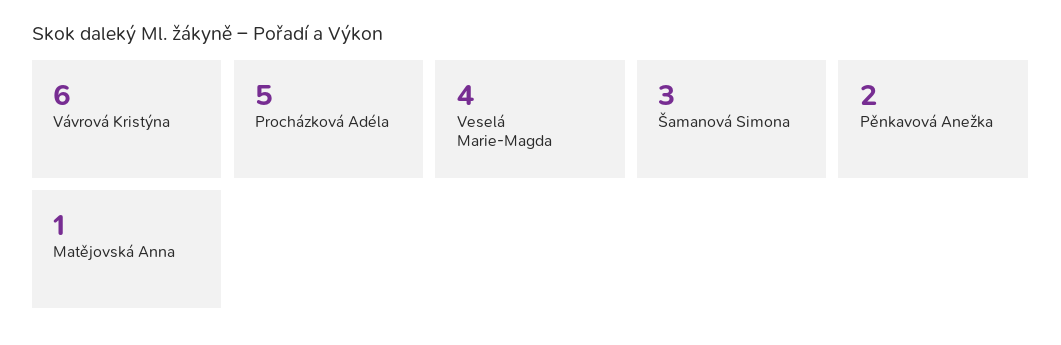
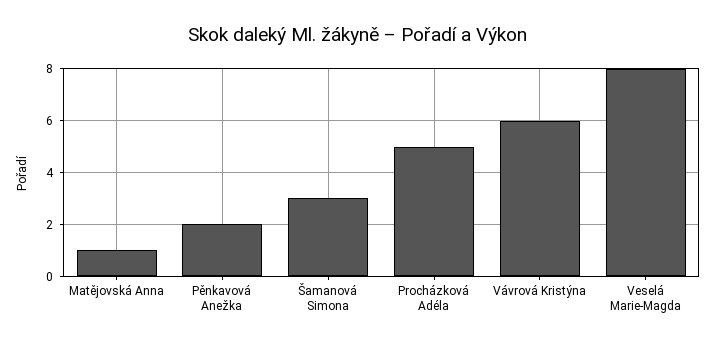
Veselá Marie-Magda: 4 -> 8

